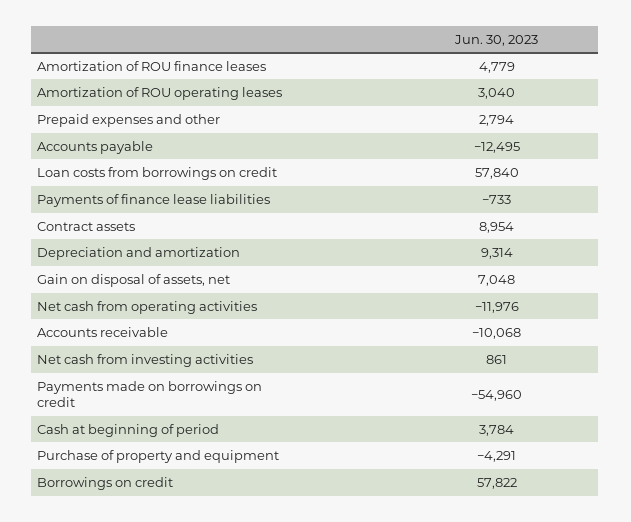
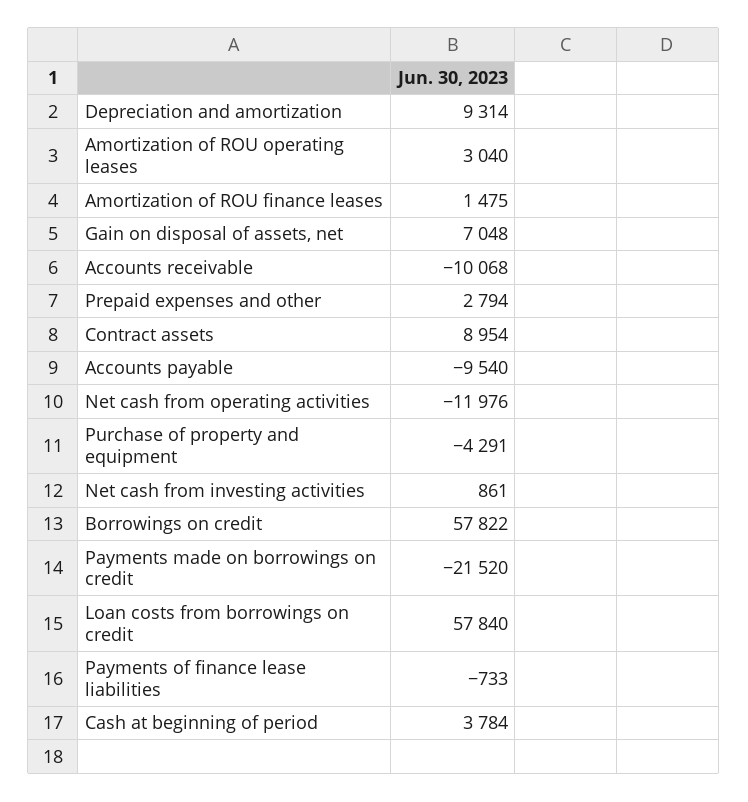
Amortization of ROU finance leases: 4779 -> 1475
Accounts payable: -12495 -> -9540
Payments made on borrowings on credit: -54960 -> -21520

